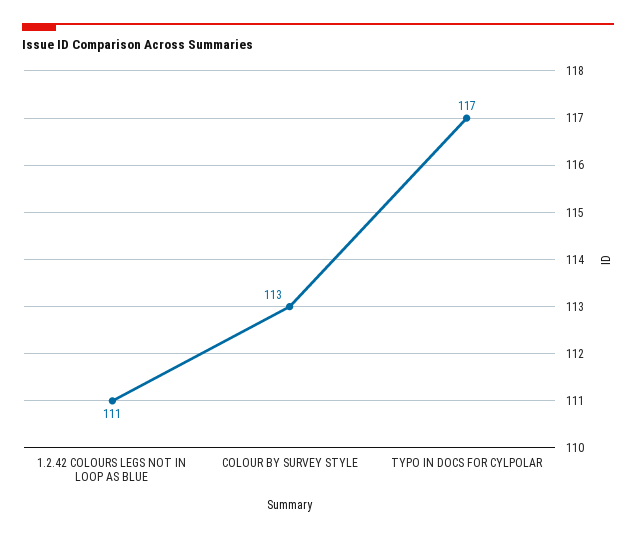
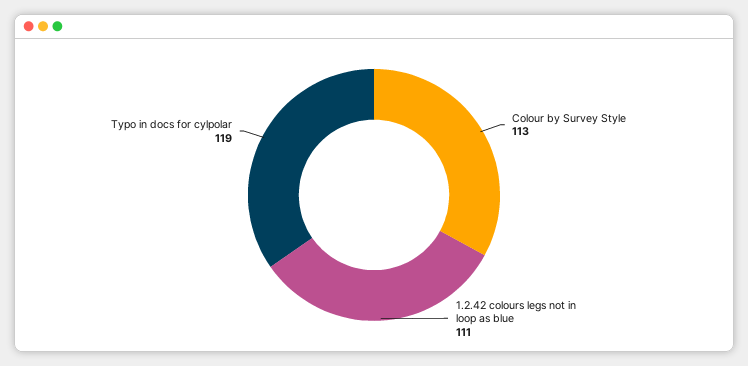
TYPO IN DOCS FOR CYLPOLAR: 117 -> 119

